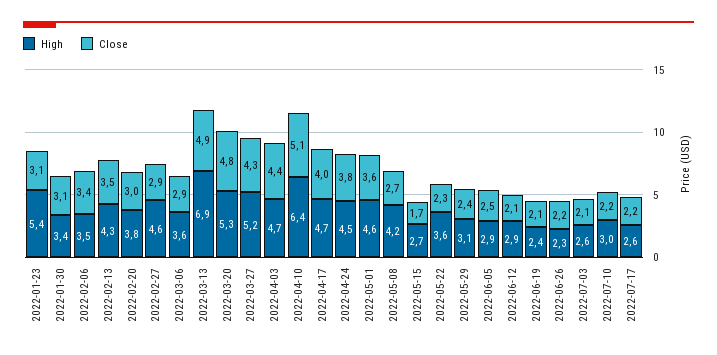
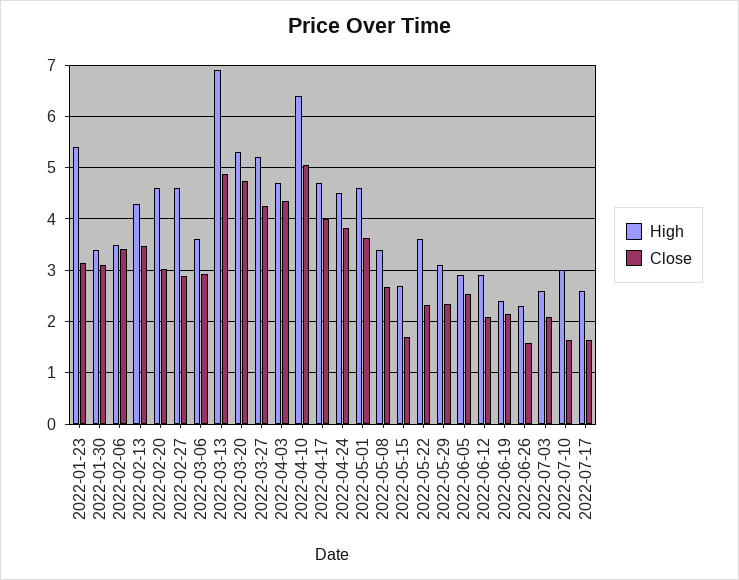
High, 2022-02-20: 3.8 -> 4.6
High, 2022-05-08: 4.2 -> 3.4
Close, 2022-06-26: 2.2 -> 1.6
Close, 2022-07-10: 2.2 -> 1.6
Close, 2022-07-17: 2.2 -> 1.6

